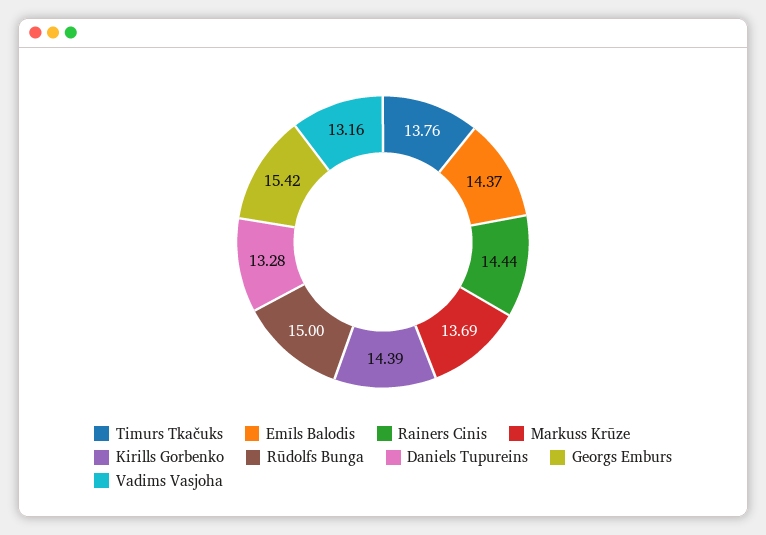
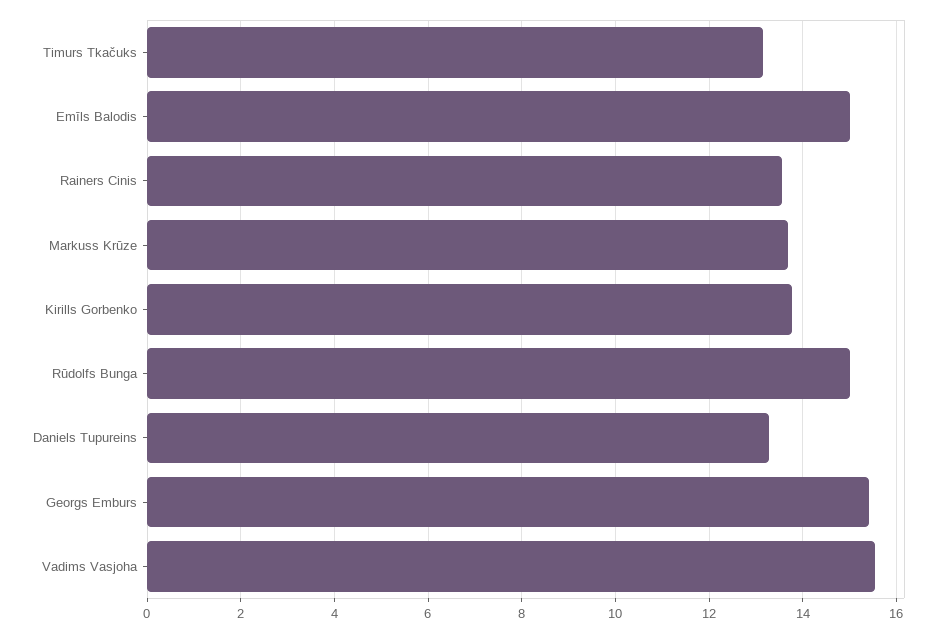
Timurs Tkačuks: 13.76 -> 13.2
Emīls Balodis: 14.37 -> 15
Rainers Cinis: 14.44 -> 13.6
Kirills Gorbenko: 14.39 -> 13.8
Vadims Vasjoha: 13.16 -> 15.6

